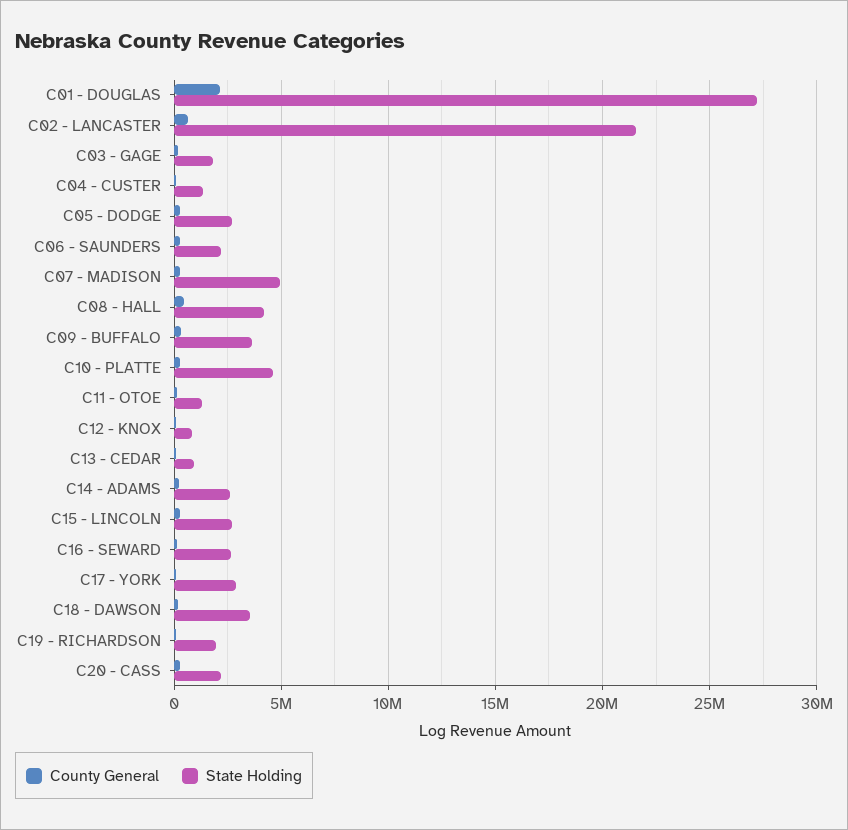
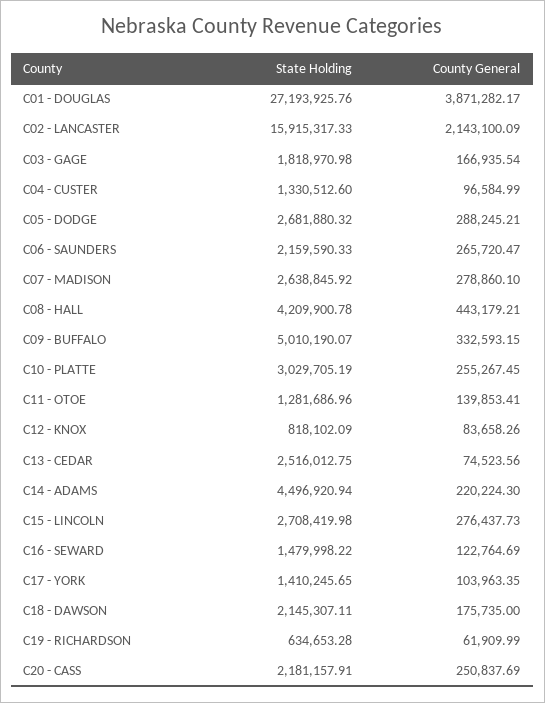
County General, C01 - DOUGLAS: 2000000 -> 3871282.17
County General, C02 - LANCASTER: 500000 -> 2143100.09
State Holding, C02 - LANCASTER: 21500000 -> 15915317.33
State Holding, C07 - MADISON: 5000000 -> 2638845.92
State Holding, C09 - BUFFALO: 3500000 -> 5010190.07
State Holding, C10 - PLATTE: 4500000 -> 3029705.19
State Holding, C13 - CEDAR: 1000000 -> 2516012.75
State Holding, C14 - ADAMS: 2500000 -> 4496920.94
State Holding, C16 - SEWARD: 2500000 -> 1479998.22
State Holding, C17 - YORK: 3000000 -> 1410245.65
State Holding, C18 - DAWSON: 3500000 -> 2145307.11
State Holding, C19 - RICHARDSON: 2000000 -> 634653.28

